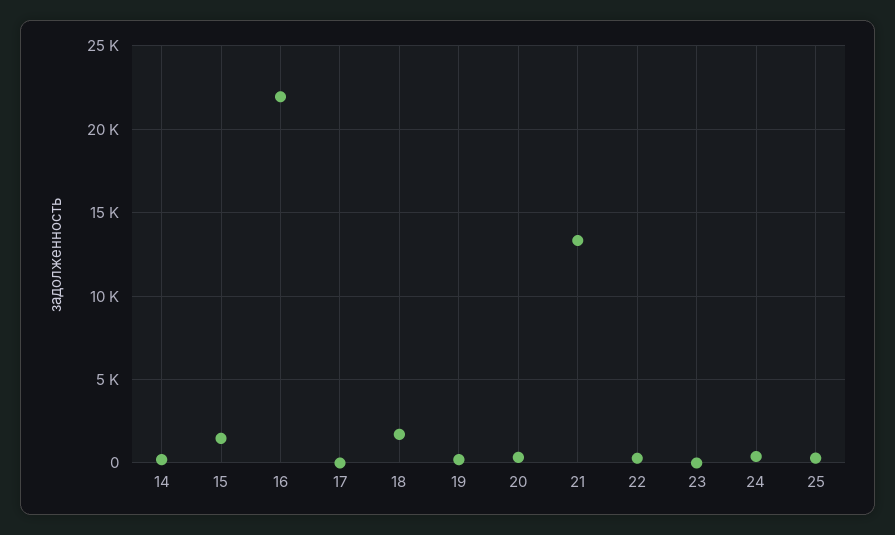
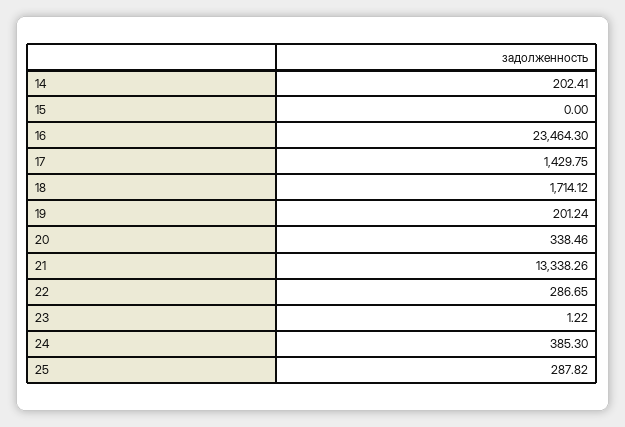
15: 1500 -> 0
16: 22000 -> 23464.3
17: 0 -> 1429.75

